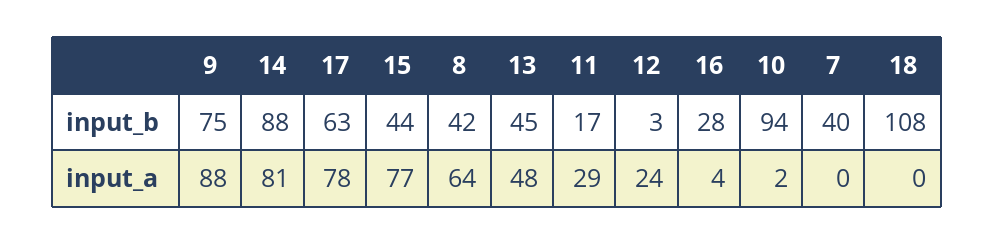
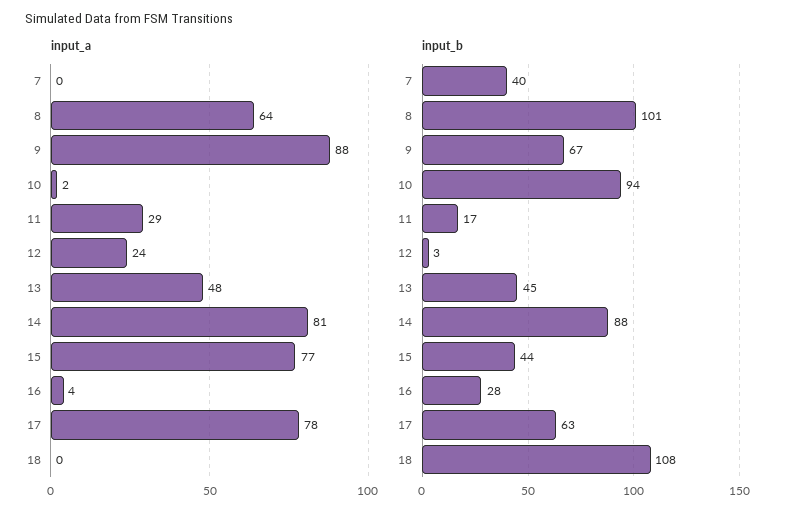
input_b, 9: 75 -> 67
input_b, 8: 42 -> 101

